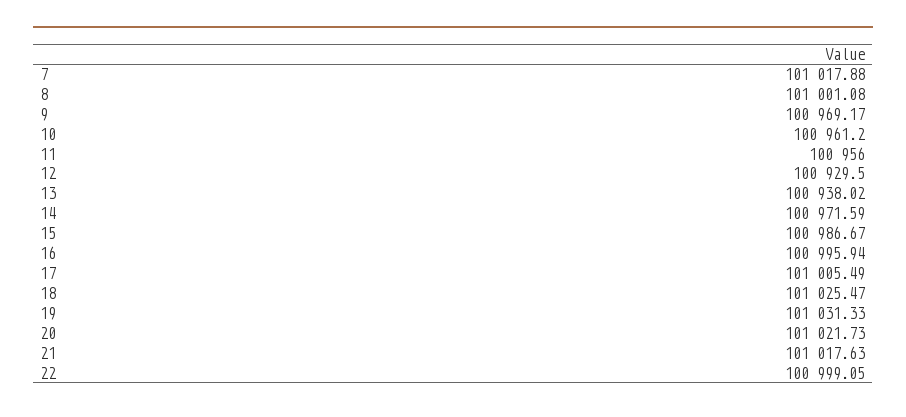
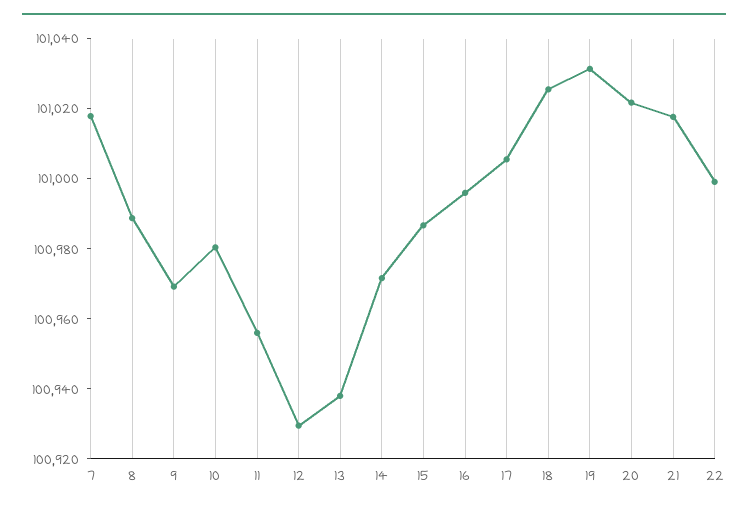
8: 101001.08 -> 100990
10: 100961.2 -> 100980

